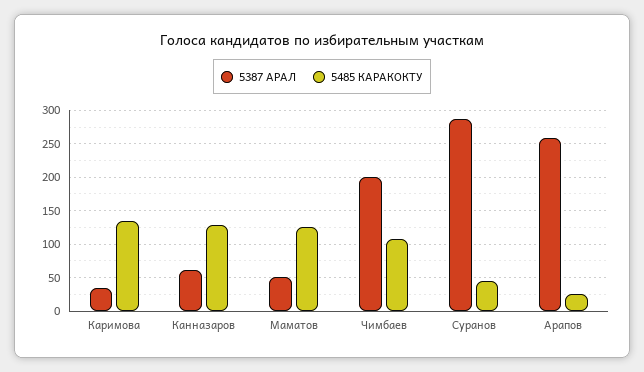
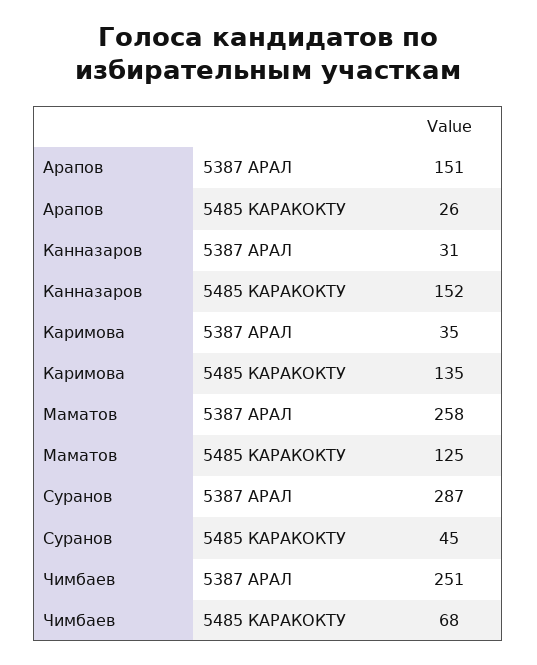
5387 АРАЛ, Канназаров: 60 -> 31
5485 КАРАКОКТУ, Канназаров: 130 -> 152
5387 АРАЛ, Маматов: 50 -> 258
5387 АРАЛ, Чимбаев: 200 -> 251
5485 КАРАКОКТУ, Чимбаев: 110 -> 68
5387 АРАЛ, Арапов: 260 -> 151

